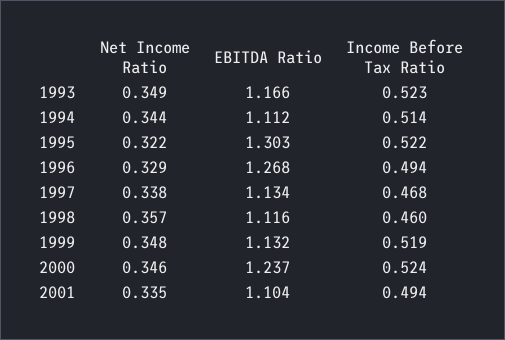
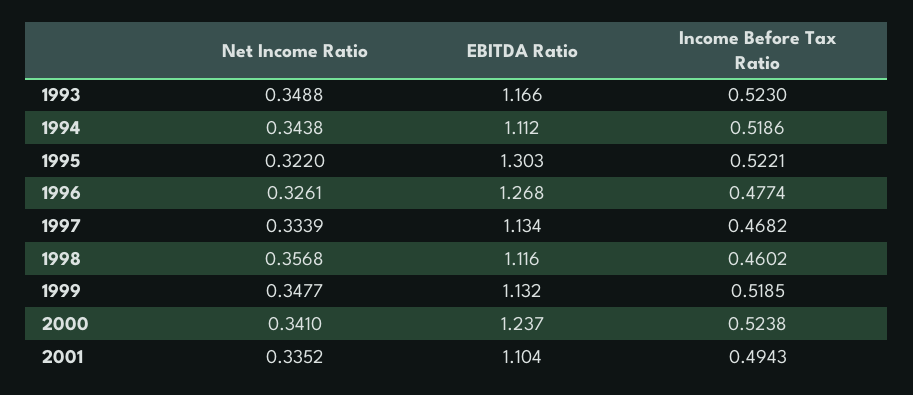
Income Before Tax Ratio, 1994: 0.514 -> 0.5186
Net Income Ratio, 1996: 0.329 -> 0.3261
Income Before Tax Ratio, 1996: 0.494 -> 0.4774
Net Income Ratio, 1997: 0.338 -> 0.3339
Net Income Ratio, 2000: 0.346 -> 0.341

